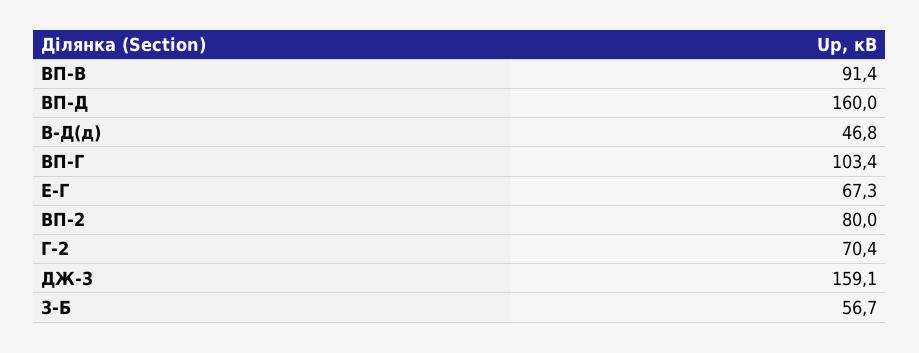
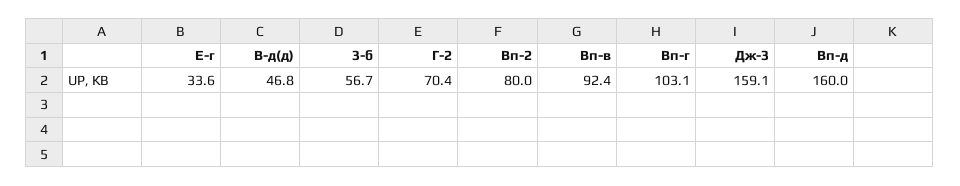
ВП-В: 91.4 -> 92.4
ВП-Г: 103.4 -> 103.1
Е-Г: 67.3 -> 33.6

